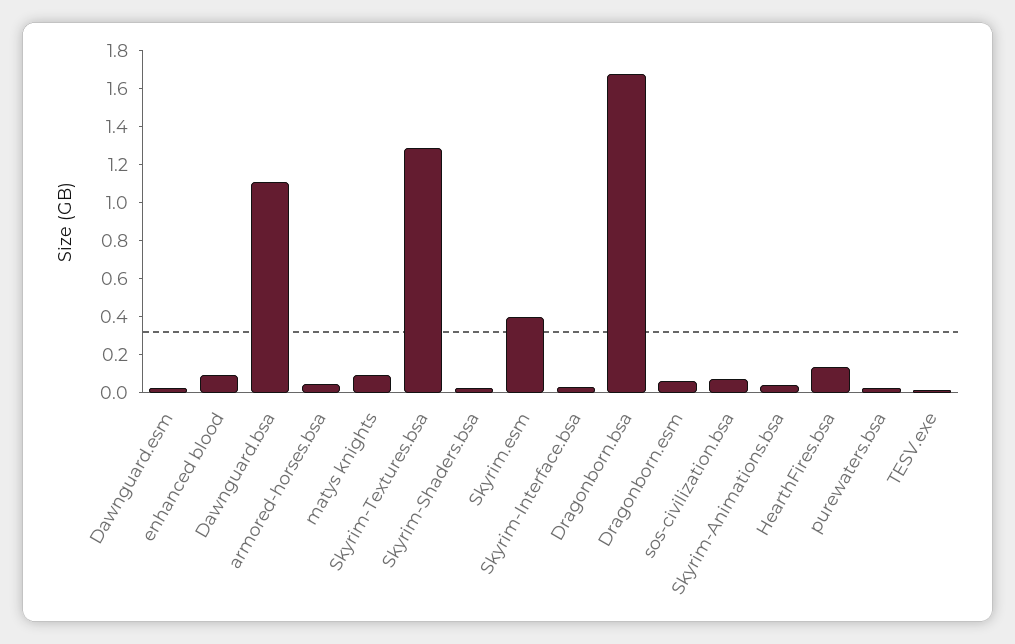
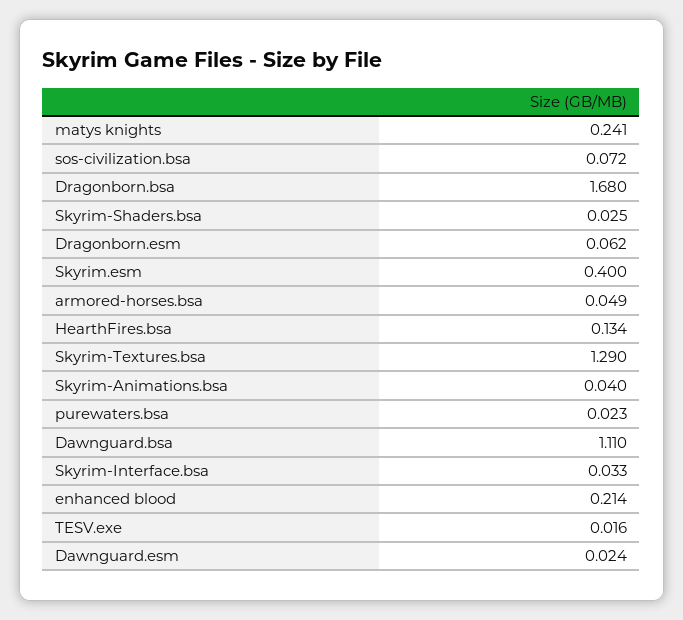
enhanced blood: 0.1 -> 0.214
matys knights: 0.1 -> 0.241

